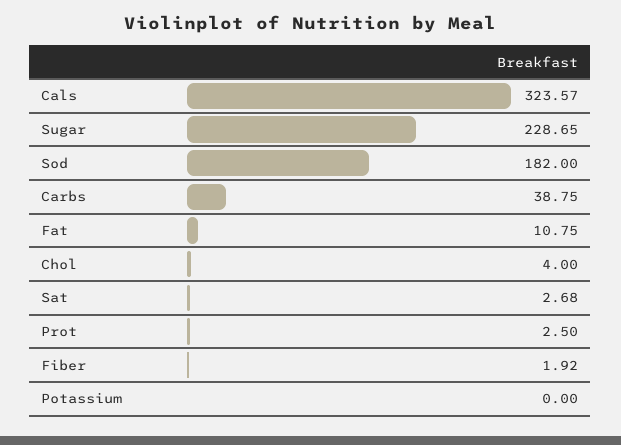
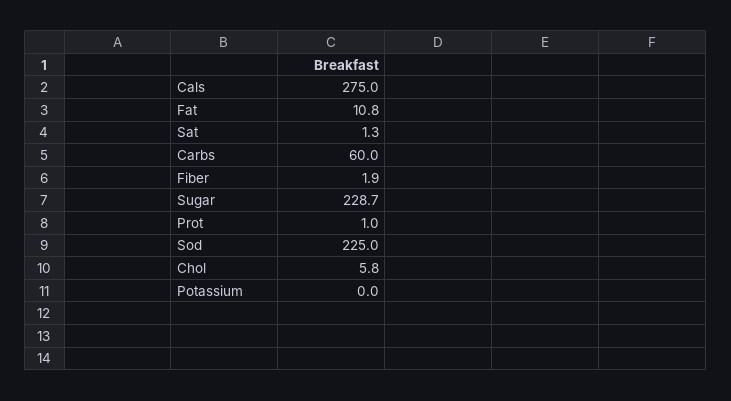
Cals: 323.57 -> 275
Sod: 182 -> 225
Carbs: 38.75 -> 60
Chol: 4 -> 5.8
Sat: 2.68 -> 1.3
Prot: 2.5 -> 1

